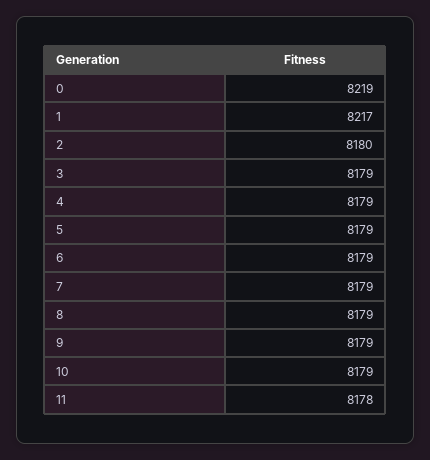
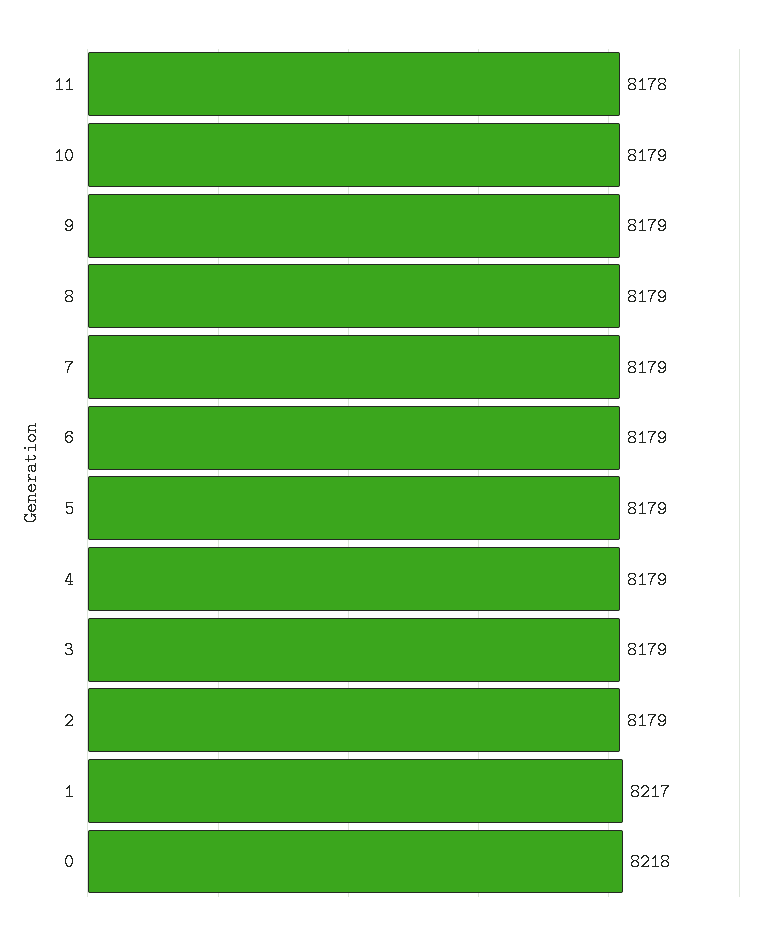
0: 8219 -> 8218
2: 8180 -> 8179

